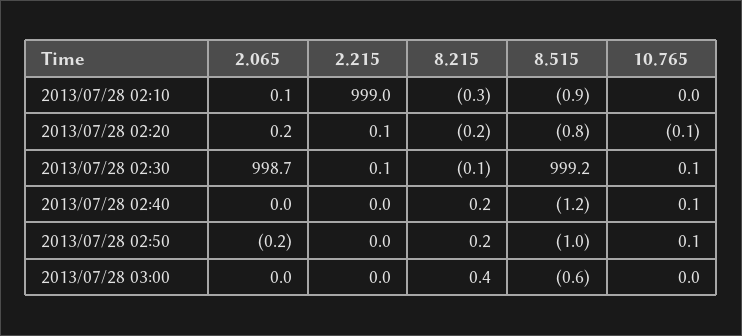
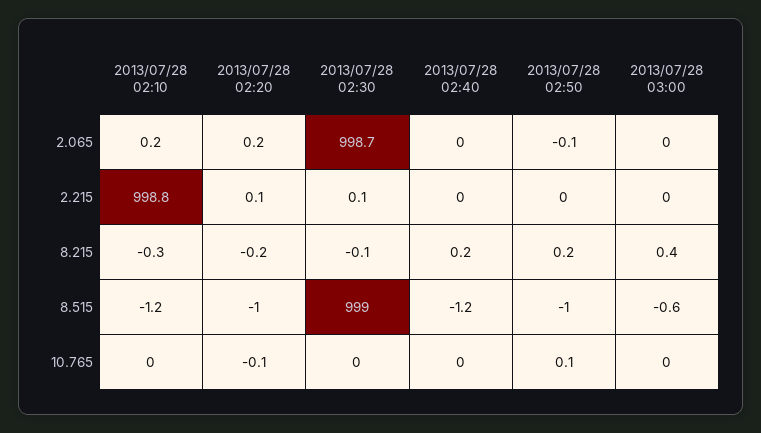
2.065, 2013/07/28 02:10: 0.1 -> 0.2
2.215, 2013/07/28 02:10: 999 -> 998.8
8.515, 2013/07/28 02:10: -0.9 -> -1.2
8.515, 2013/07/28 02:20: -0.8 -> -1
8.515, 2013/07/28 02:30: 999.2 -> 999
10.765, 2013/07/28 02:30: 0.1 -> 0
10.765, 2013/07/28 02:40: 0.1 -> 0
2.065, 2013/07/28 02:50: -0.2 -> -0.1

